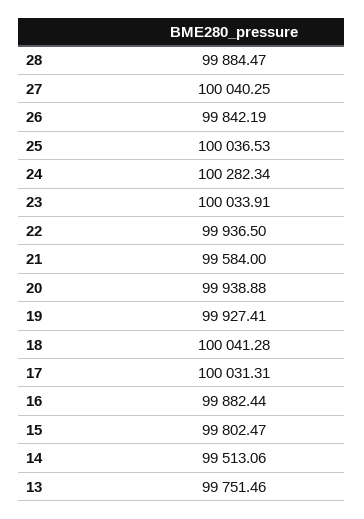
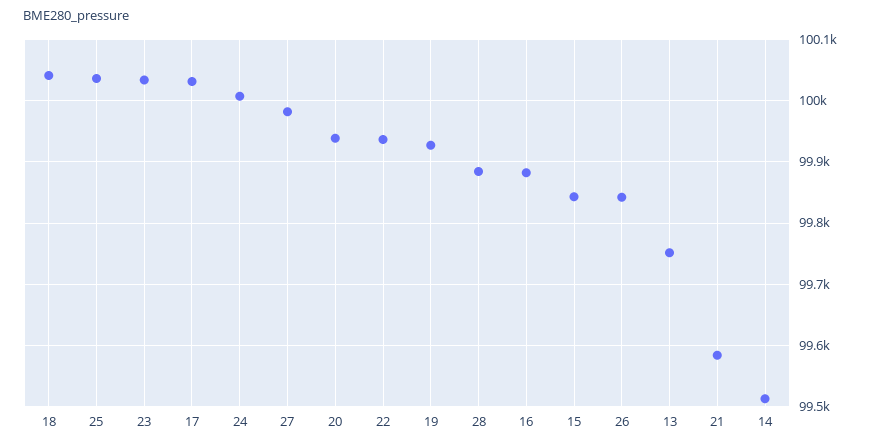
27: 100040.25 -> 99980
24: 100282.34 -> 100010
15: 99802.47 -> 99840

